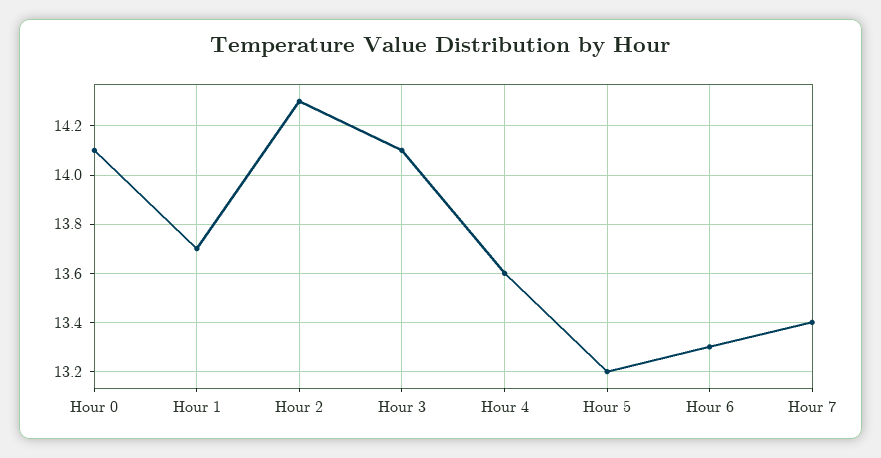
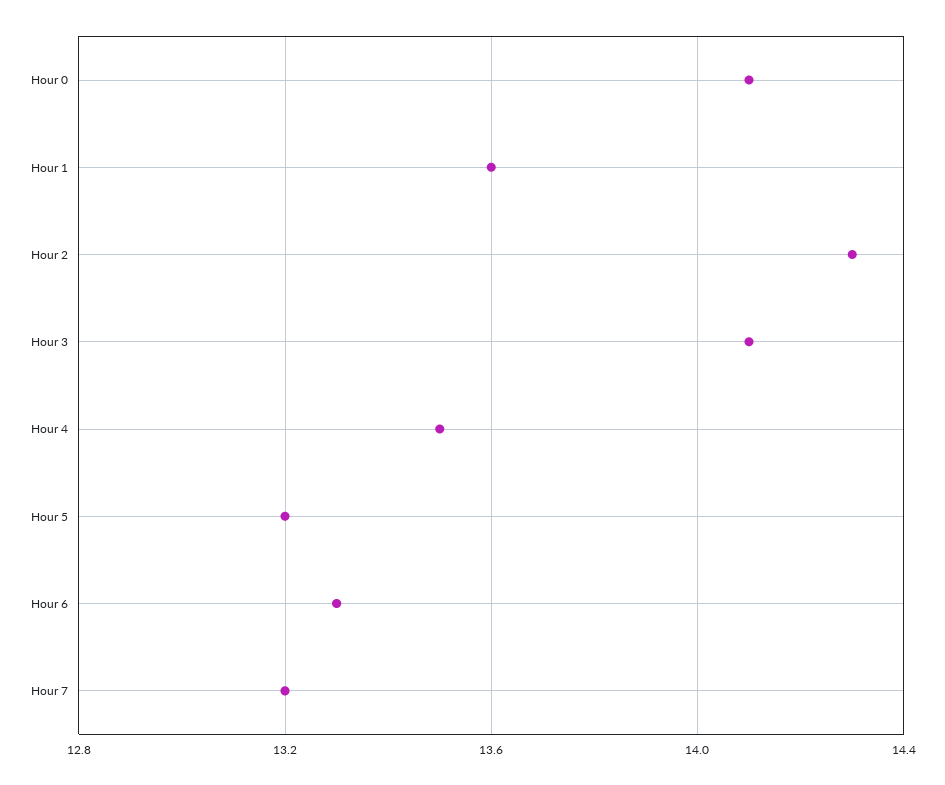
Hour 1: 13.7 -> 13.6
Hour 4: 13.6 -> 13.5
Hour 7: 13.4 -> 13.2

